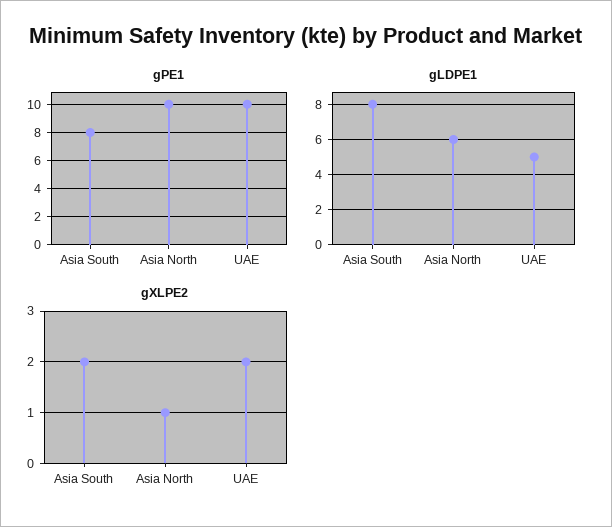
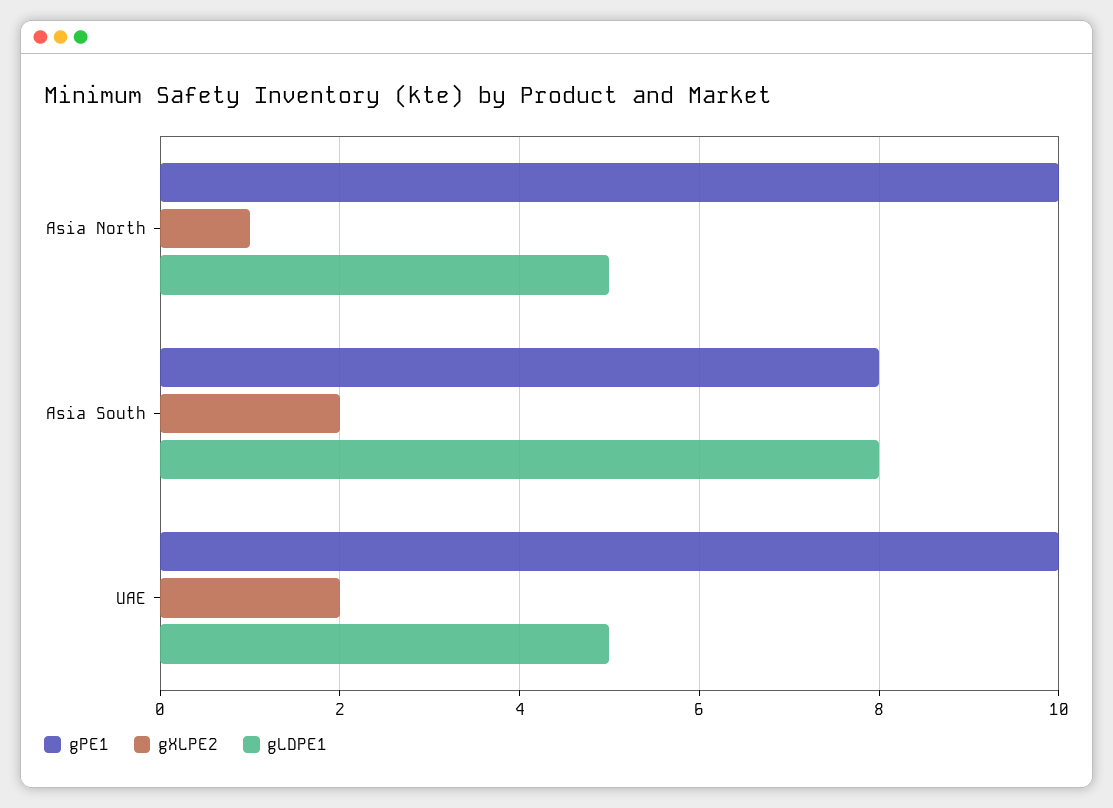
gLDPE1, Asia North: 6 -> 5

